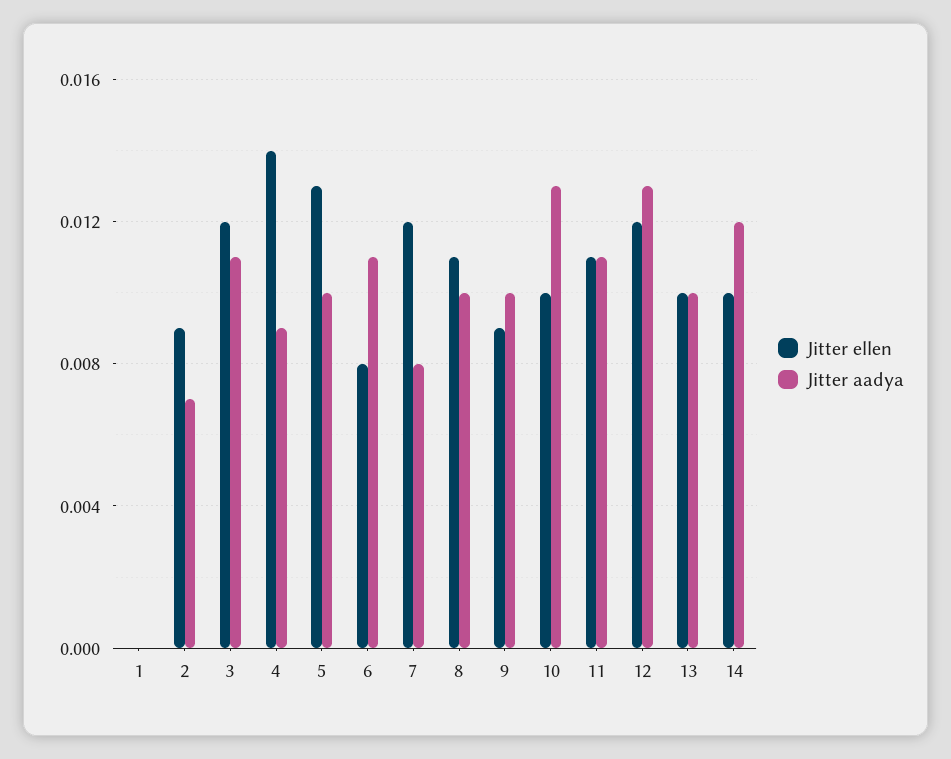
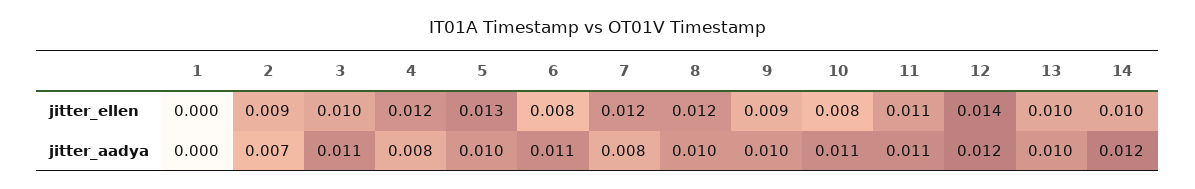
Jitter ellen, 3: 0.012 -> 0.01
Jitter ellen, 4: 0.014 -> 0.012
Jitter aadya, 4: 0.009 -> 0.008
Jitter ellen, 8: 0.011 -> 0.012
Jitter ellen, 10: 0.01 -> 0.008
Jitter aadya, 10: 0.013 -> 0.011
Jitter ellen, 12: 0.012 -> 0.014
Jitter aadya, 12: 0.013 -> 0.012

